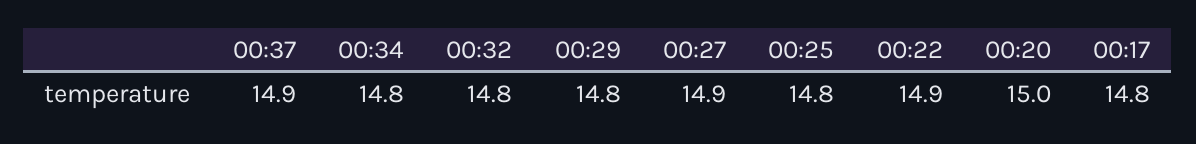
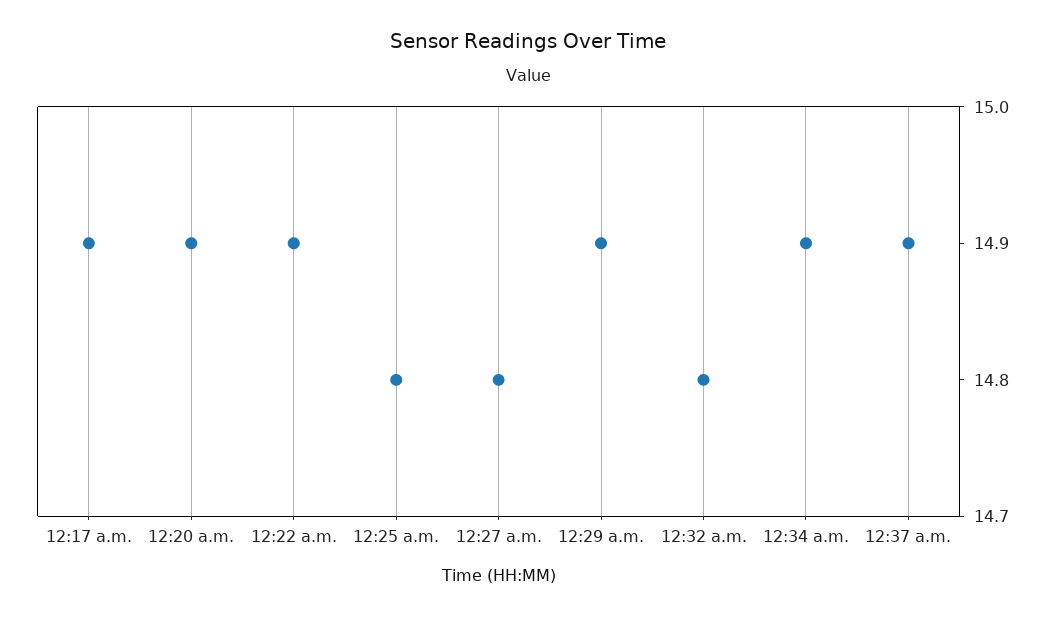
00:34: 14.8 -> 14.9
00:29: 14.8 -> 14.9
00:27: 14.9 -> 14.8
00:20: 15 -> 14.9
00:17: 14.8 -> 14.9

